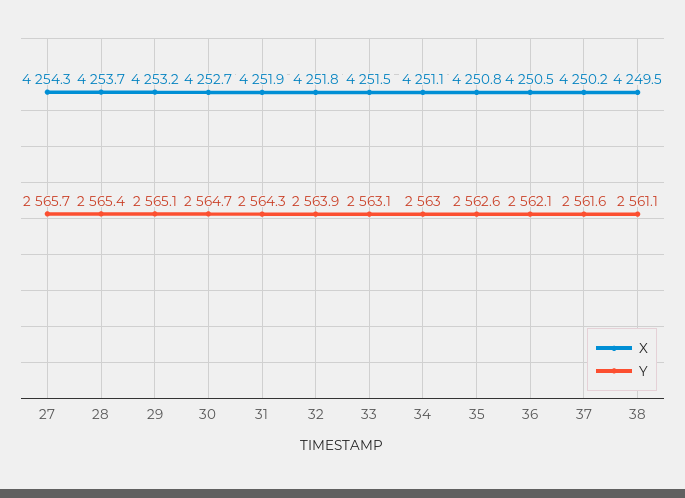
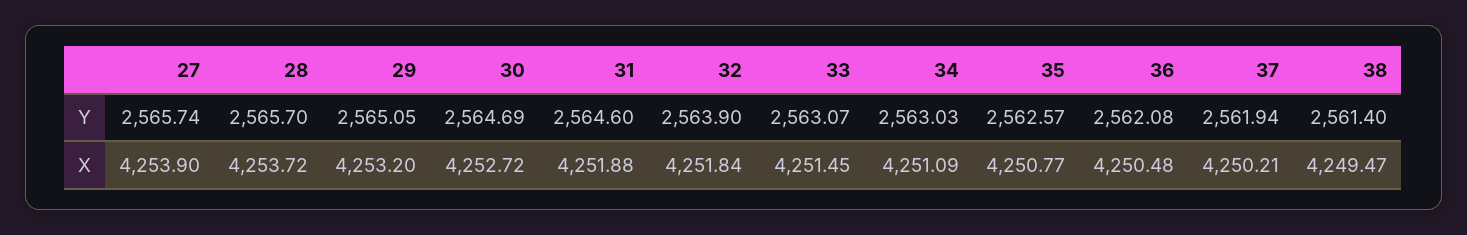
X, 27: 4254.3 -> 4253.9
Y, 28: 2565.4 -> 2565.7
Y, 31: 2564.3 -> 2564.6
Y, 37: 2561.6 -> 2561.94
Y, 38: 2561.1 -> 2561.4

